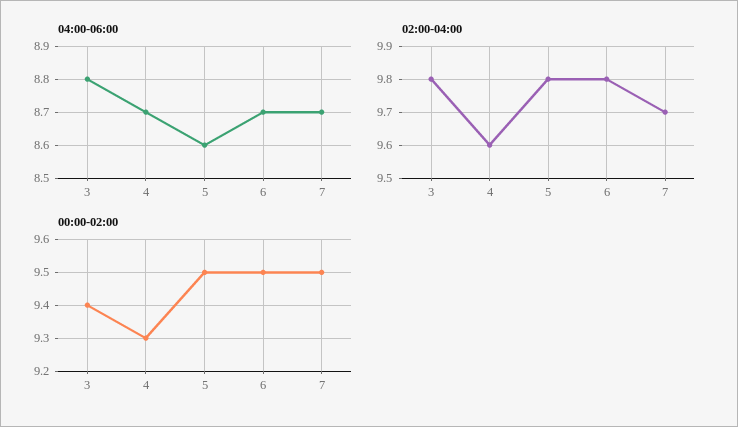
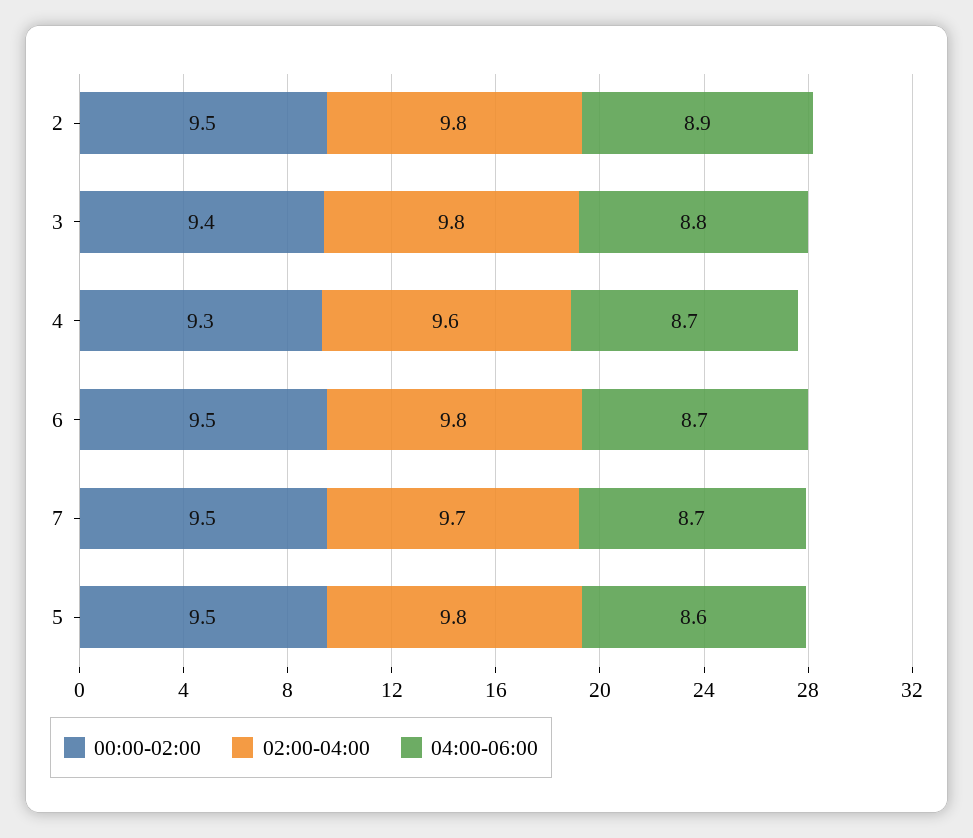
00:00-02:00, 2: none -> 9.5
02:00-04:00, 2: none -> 9.8
04:00-06:00, 2: none -> 8.9

